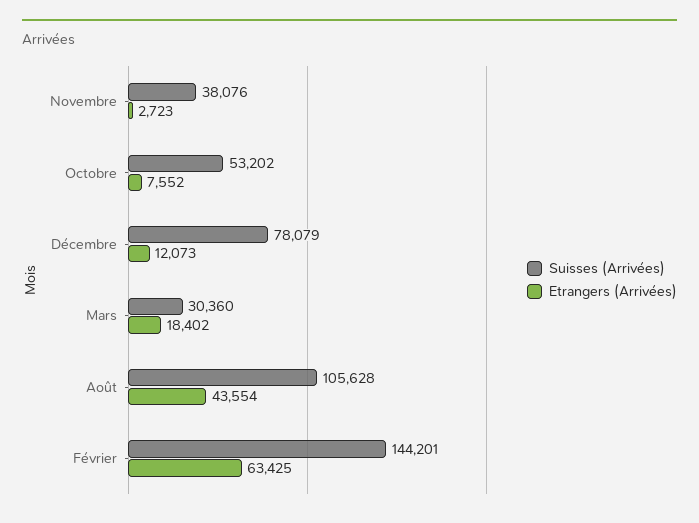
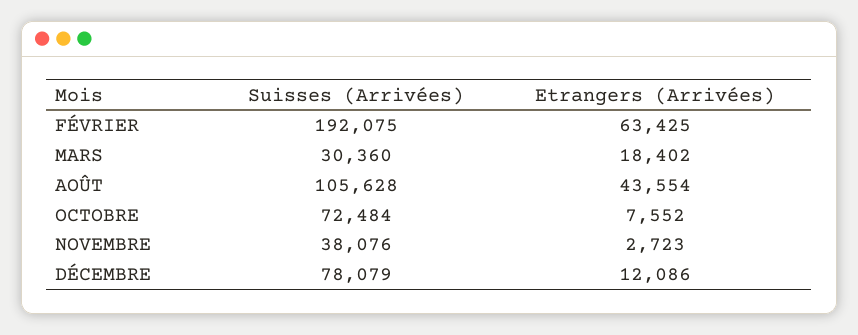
Suisses (Arrivées), Octobre: 53202 -> 72484
Etrangers (Arrivées), Décembre: 12073 -> 12086
Suisses (Arrivées), Février: 144201 -> 192075

